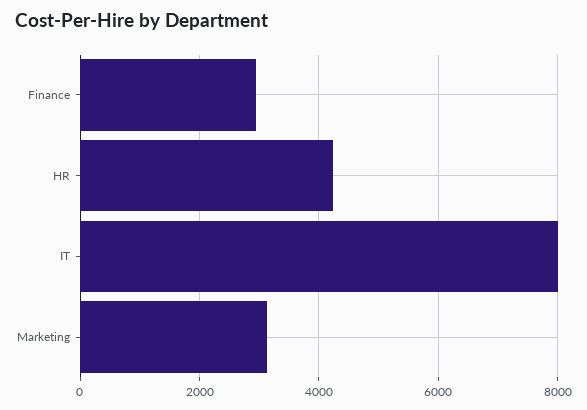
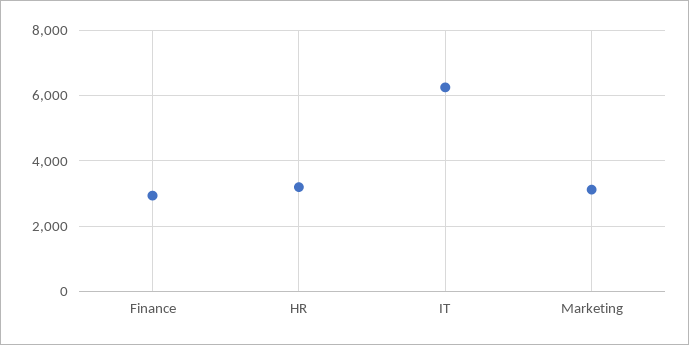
HR: 4200 -> 3200
IT: 8000 -> 6200

